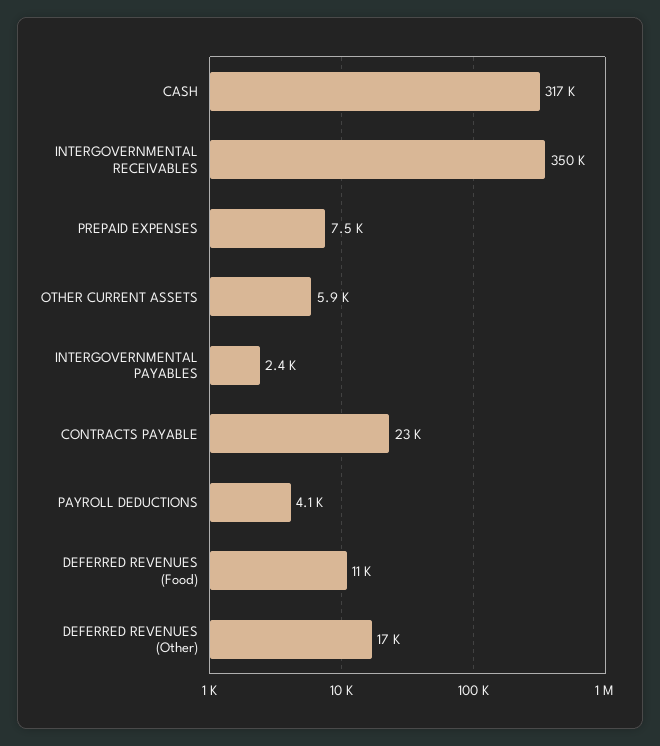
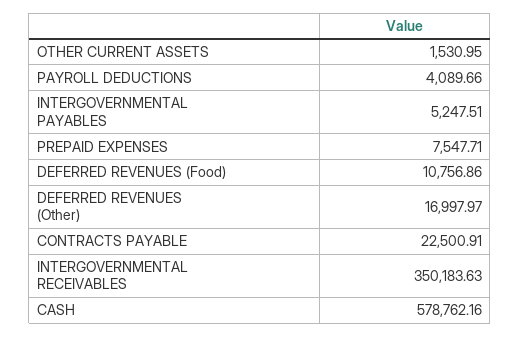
CASH: 317000 -> 578762.16
OTHER CURRENT ASSETS: 5900 -> 1530.95
INTERGOVERNMENTAL PAYABLES: 2400 -> 5247.51

